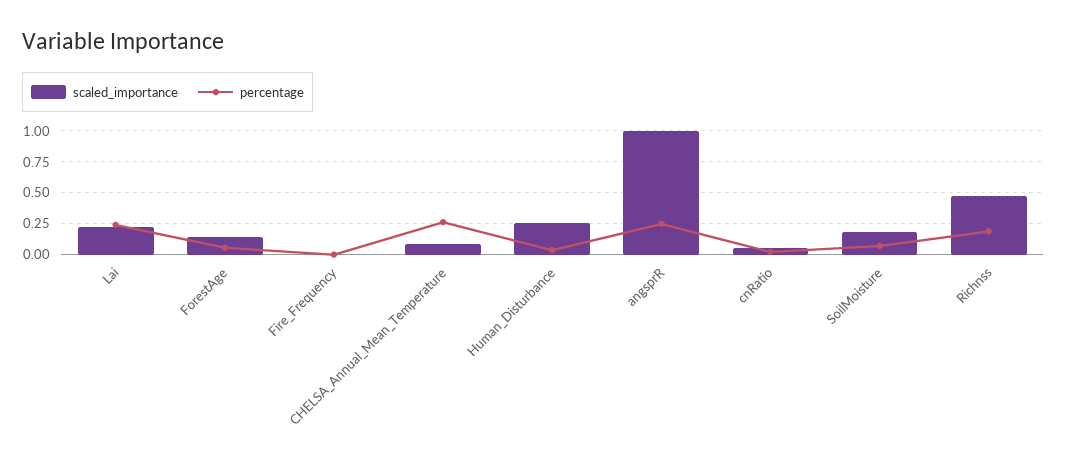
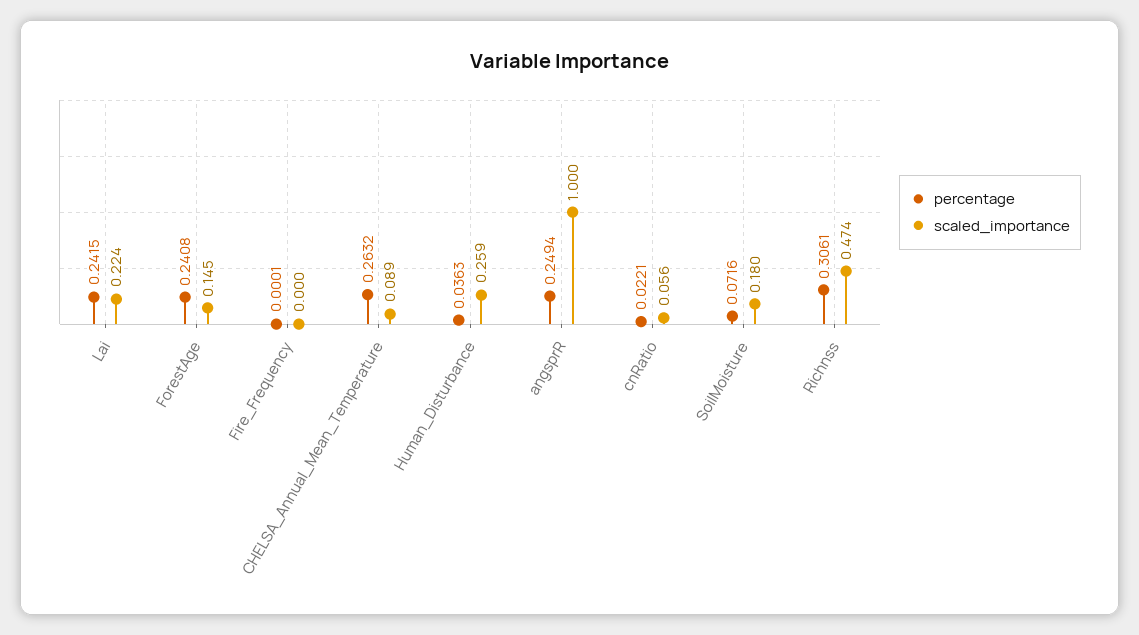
percentage, ForestAge: 0.05 -> 0.2408
percentage, Richnss: 0.2 -> 0.3061

